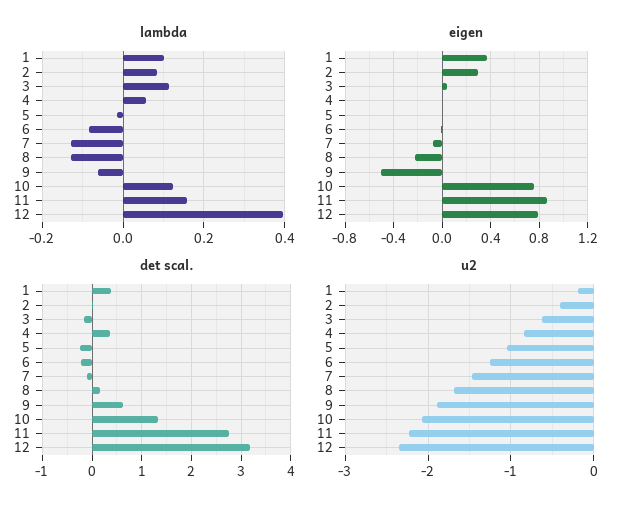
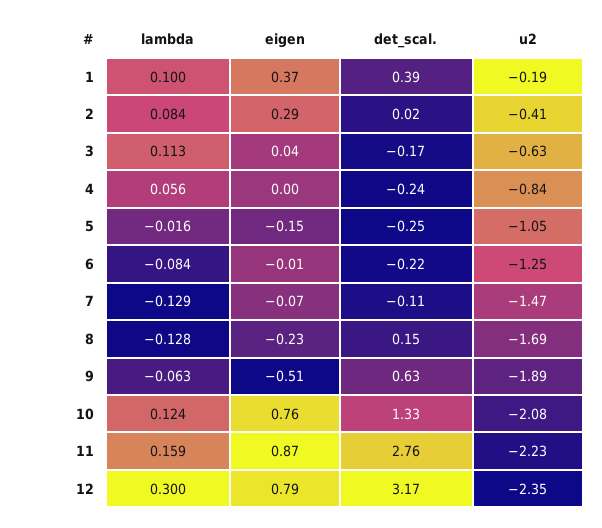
lambda, 12: 0.4 -> 0.3
eigen, 5: 0 -> -0.15
det scal., 4: 0.4 -> -0.24

